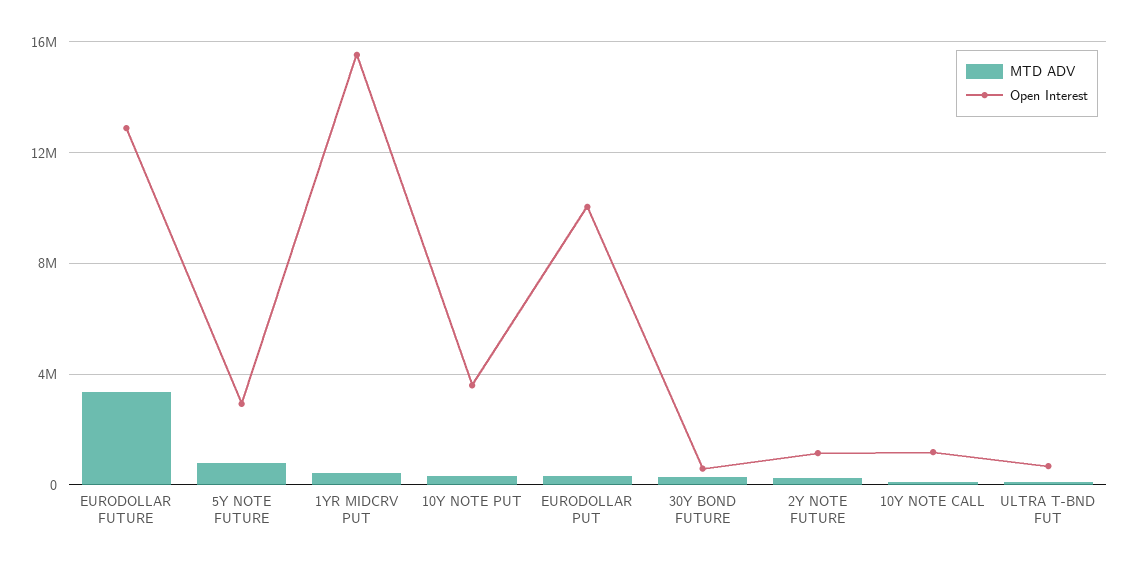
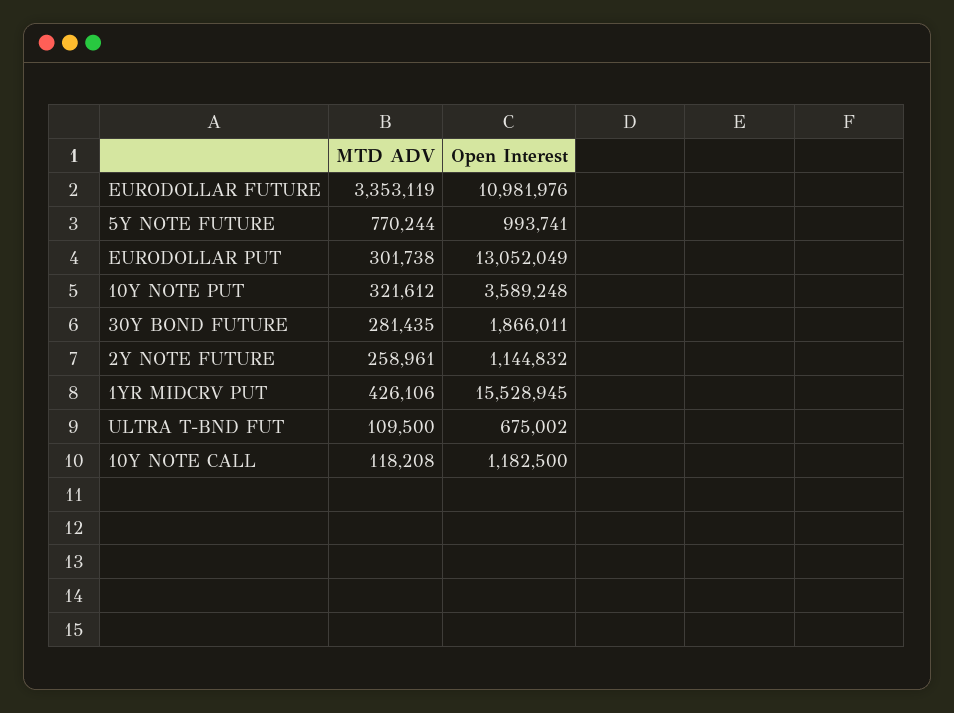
Open Interest, EURODOLLAR FUTURE: 13000000 -> 10981976
Open Interest, 5Y NOTE FUTURE: 3000000 -> 993741
Open Interest, EURODOLLAR PUT: 10000000 -> 13052049
Open Interest, 30Y BOND FUTURE: 500000 -> 1866011

